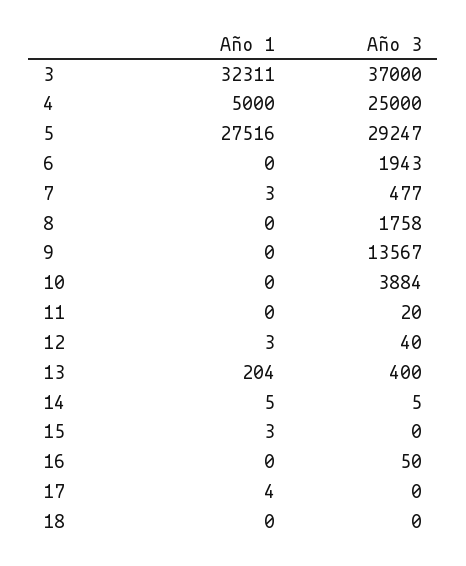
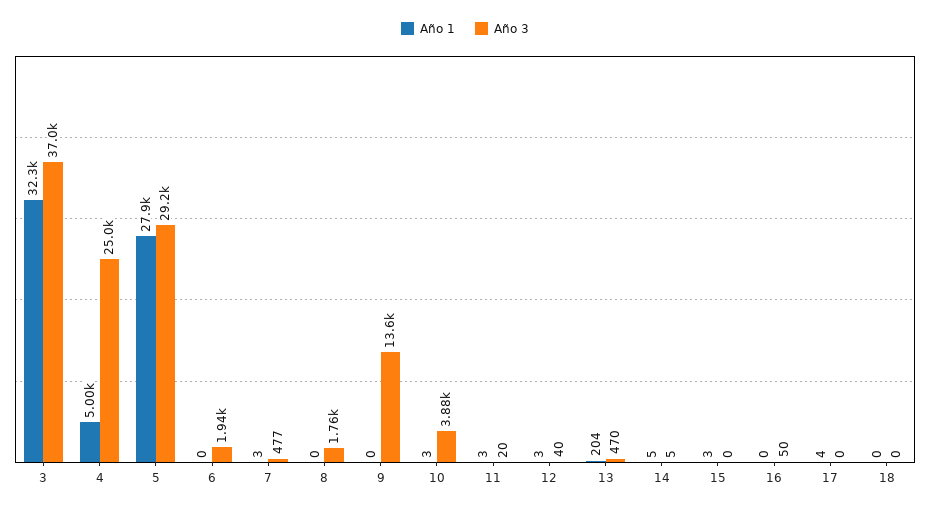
Año 1, 5: 27516 -> 27900
Año 1, 10: 0 -> 3
Año 1, 11: 0 -> 3
Año 3, 13: 400 -> 470

